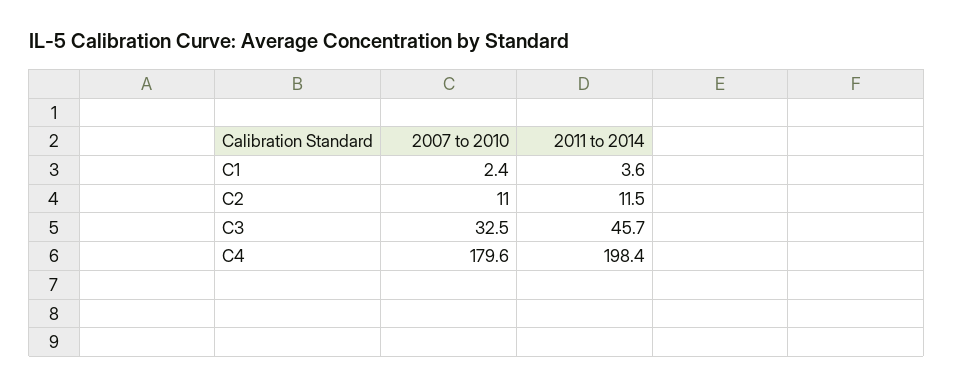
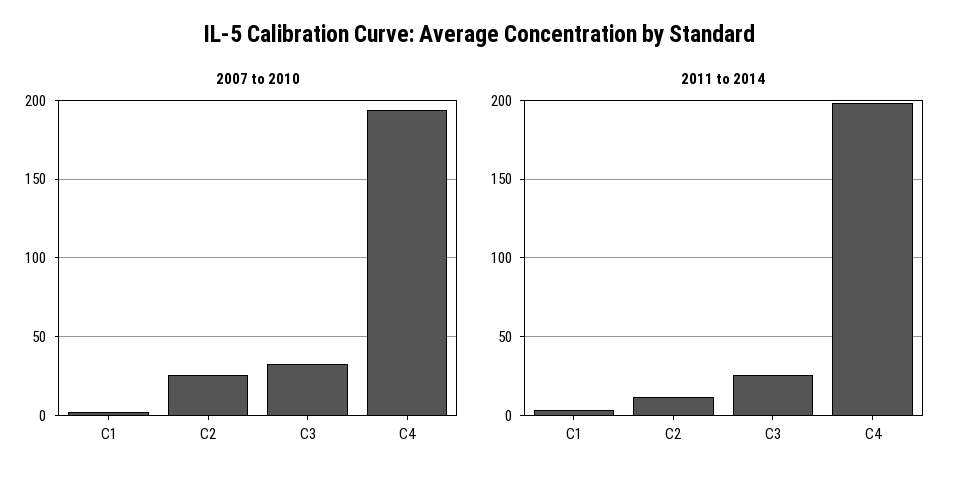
2007 to 2010, C2: 11 -> 25
2011 to 2014, C3: 45.7 -> 25
2007 to 2010, C4: 179.6 -> 195

